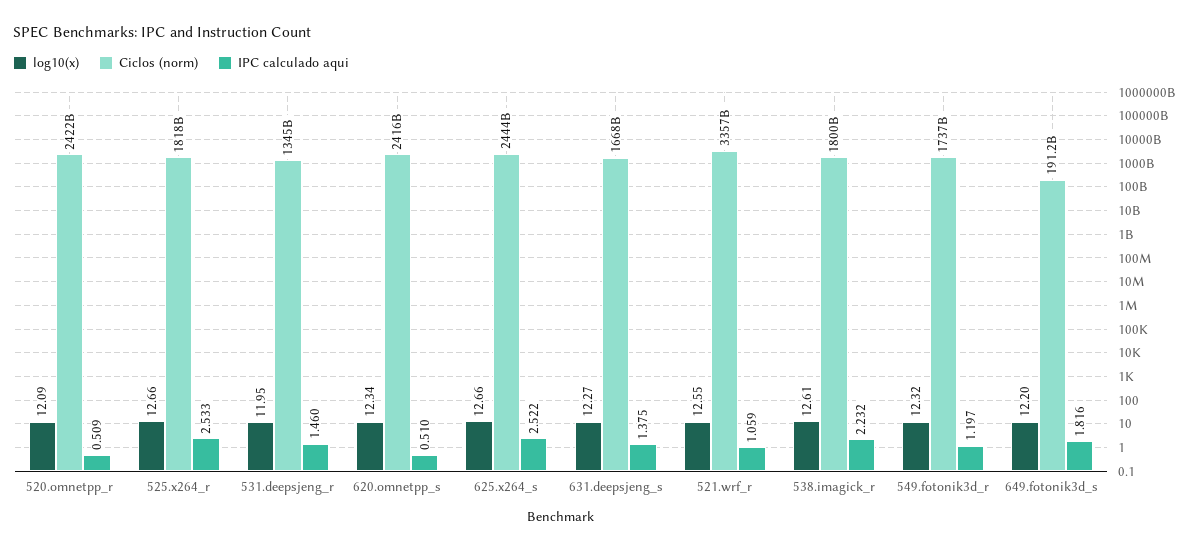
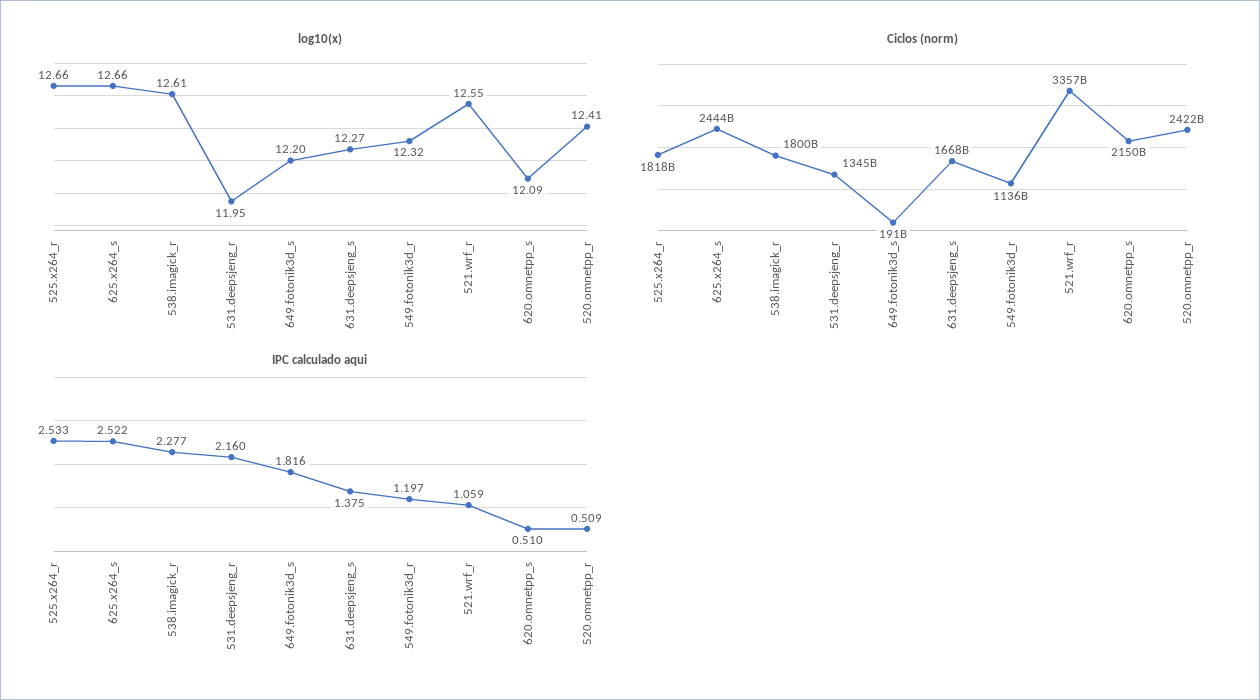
log10(x), 520.omnetpp_r: 12.09 -> 12.41
IPC calculado aqui, 531.deepsjeng_r: 1.46 -> 2.16
log10(x), 620.omnetpp_s: 12.34 -> 12.09
Ciclos (norm), 620.omnetpp_s: 2416000000000 -> 2150000000000
IPC calculado aqui, 538.imagick_r: 2.232 -> 2.277
Ciclos (norm), 549.fotonik3d_r: 1737000000000 -> 1136000000000

